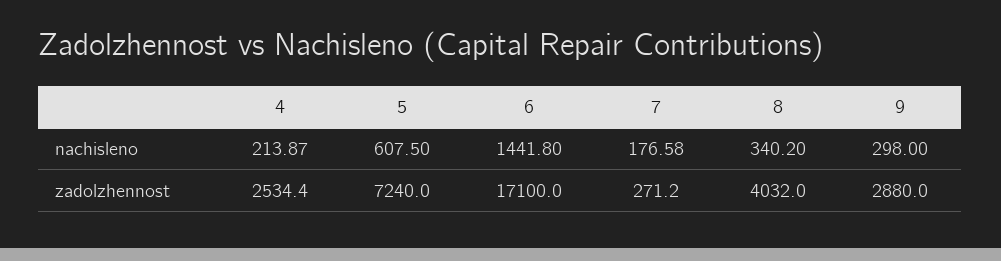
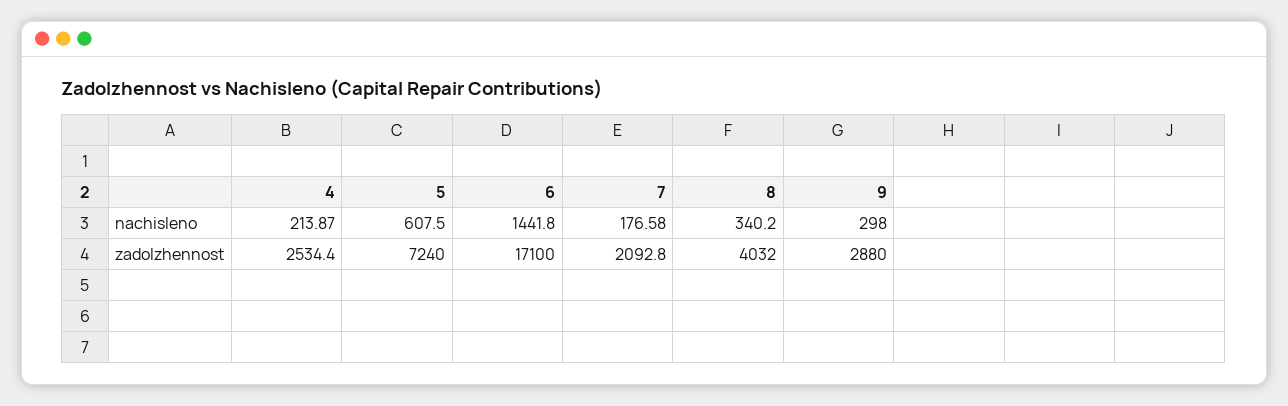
7, zadolzhennost: 271.2 -> 2092.8

